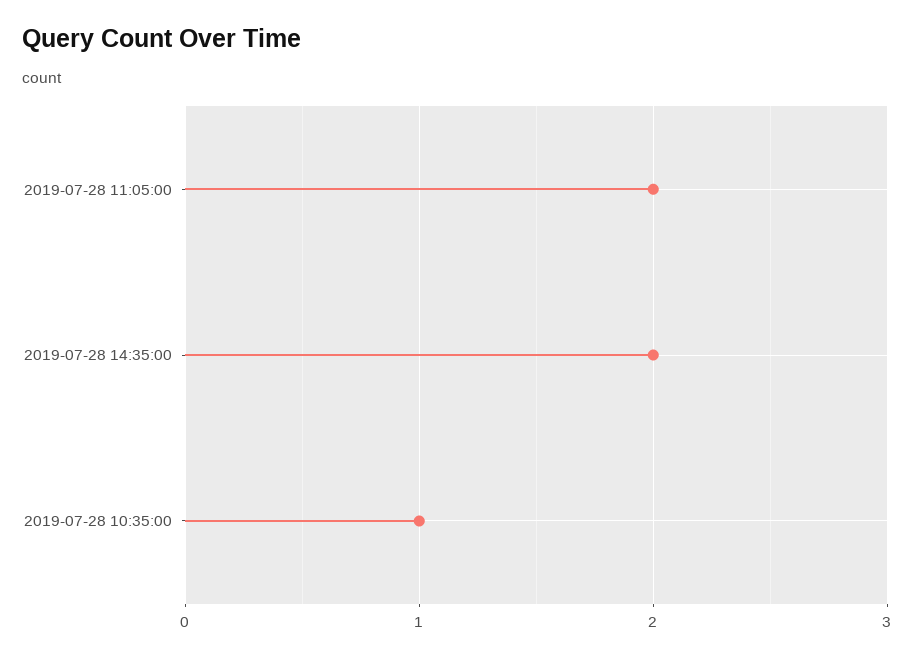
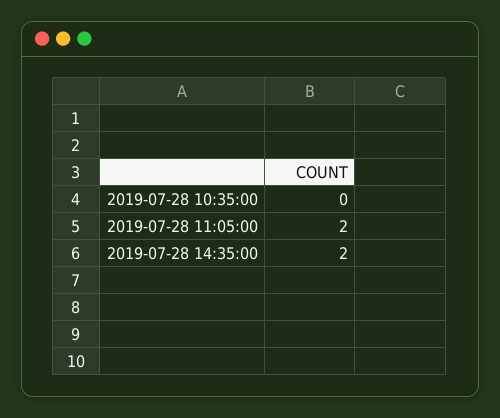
2019-07-28 10:35:00: 1 -> 0

